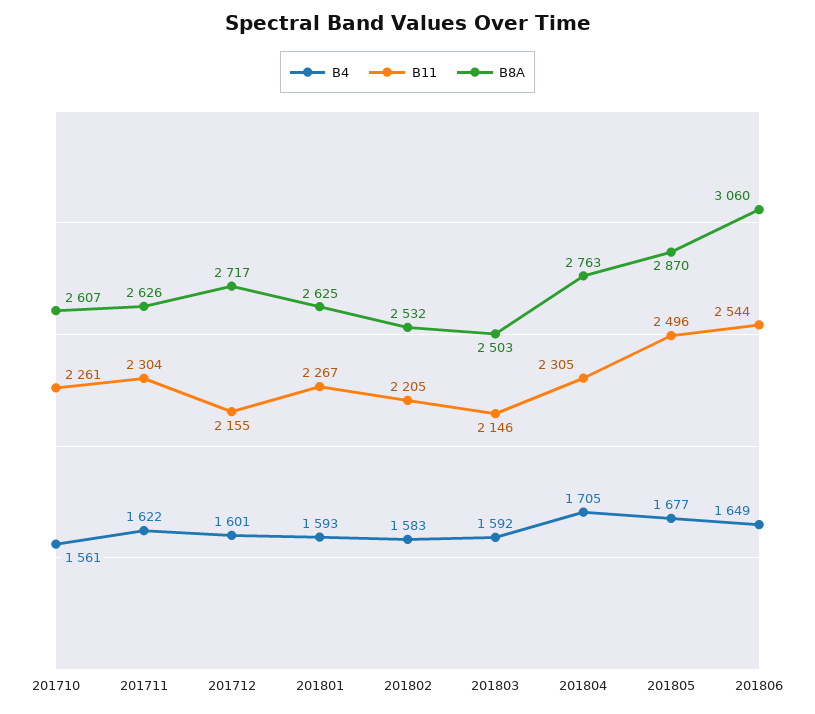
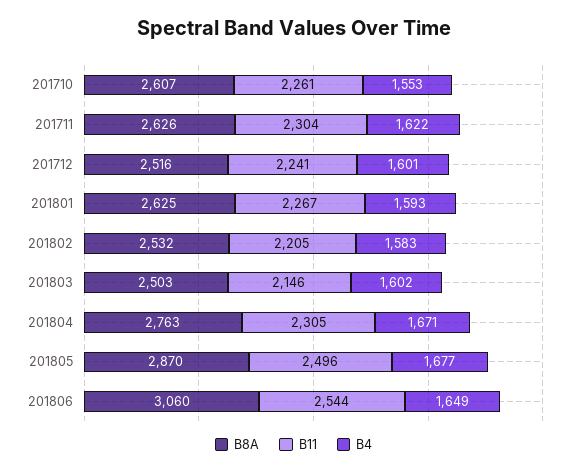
B4, 201710: 1561 -> 1553
B11, 201712: 2155 -> 2241
B8A, 201712: 2717 -> 2516
B4, 201803: 1592 -> 1602
B4, 201804: 1705 -> 1671

